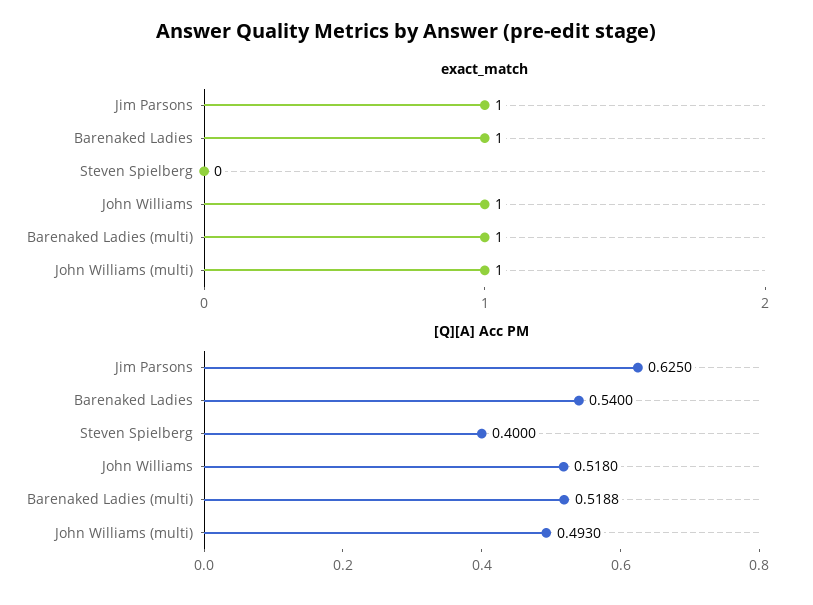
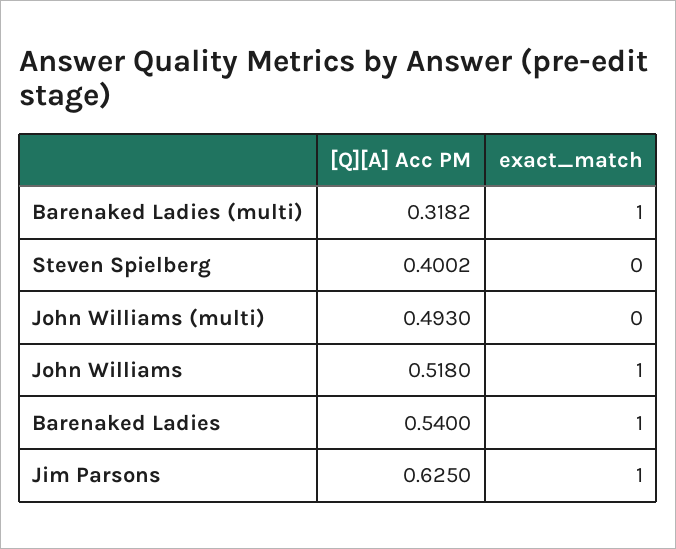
exact_match, John Williams (multi): 1 -> 0
[Q][A] Acc PM, Steven Spielberg: 0.4 -> 0.4002
[Q][A] Acc PM, Barenaked Ladies (multi): 0.5188 -> 0.3182

